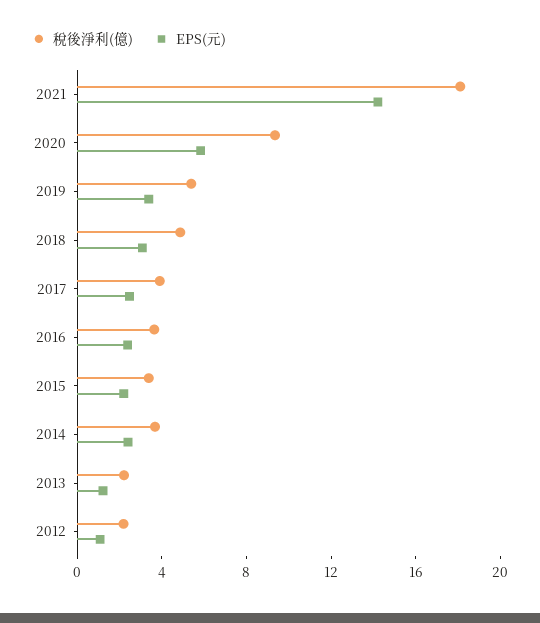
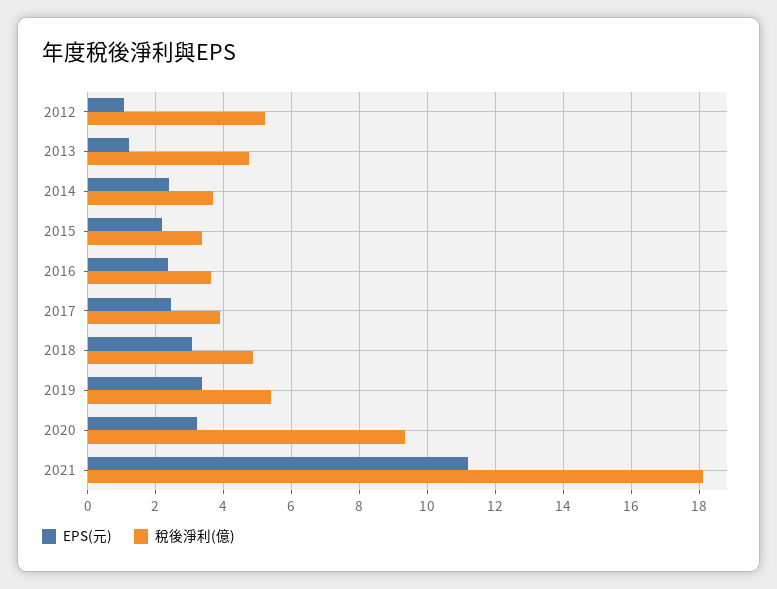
EPS(元), 2021: 14 -> 11.2
EPS(元), 2020: 6 -> 3.2
稅後淨利(億), 2013: 2 -> 4.8
稅後淨利(億), 2012: 2 -> 5.2

